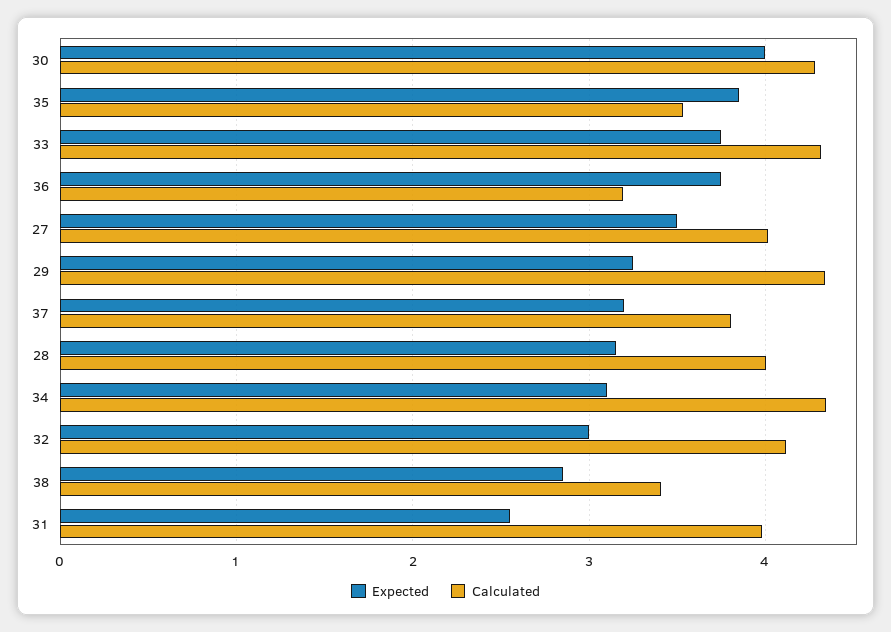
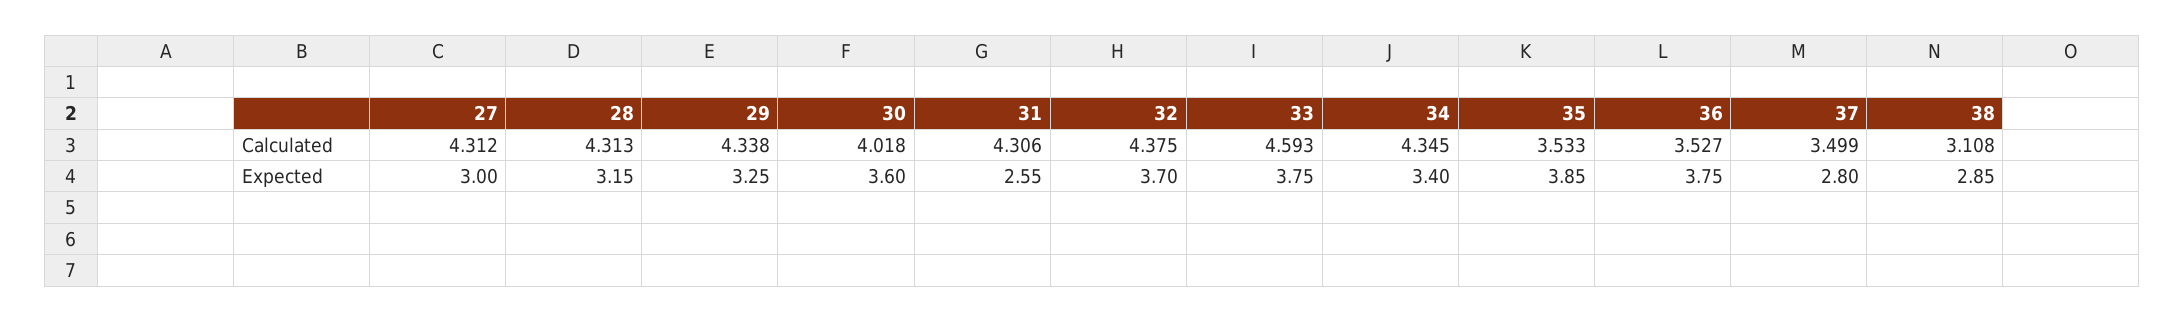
Expected, 30: 4 -> 3.6
Calculated, 30: 4.3 -> 4.018
Calculated, 33: 4.3 -> 4.593
Calculated, 36: 3.2 -> 3.527
Expected, 27: 3.5 -> 3
Calculated, 27: 4 -> 4.312
Expected, 37: 3.2 -> 2.8
Calculated, 37: 3.8 -> 3.499
Calculated, 28: 4 -> 4.313
Expected, 34: 3.1 -> 3.4
Expected, 32: 3 -> 3.7
Calculated, 32: 4.1 -> 4.375
Calculated, 38: 3.4 -> 3.108
Calculated, 31: 4 -> 4.306

